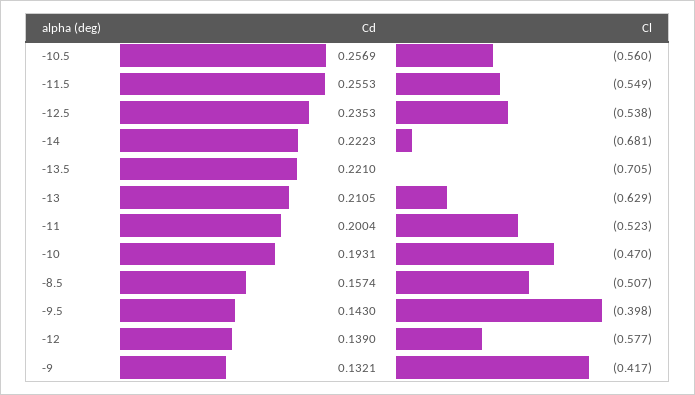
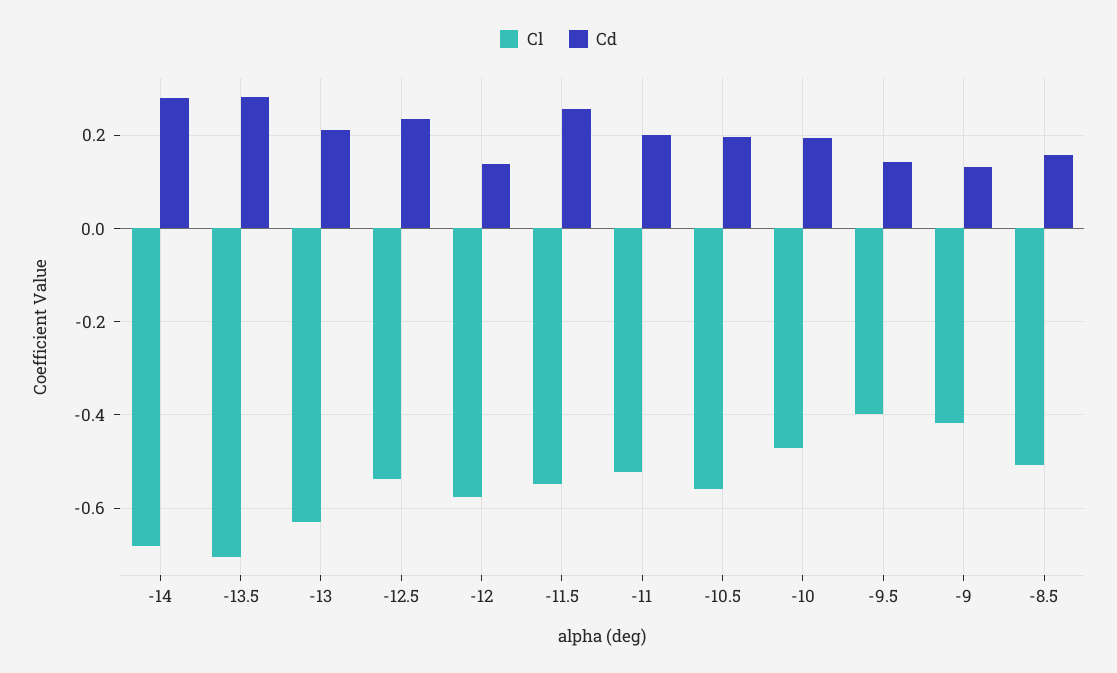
Cd, -10.5: 0.2569 -> 0.2
Cd, -14: 0.2223 -> 0.28
Cd, -13.5: 0.221 -> 0.28

